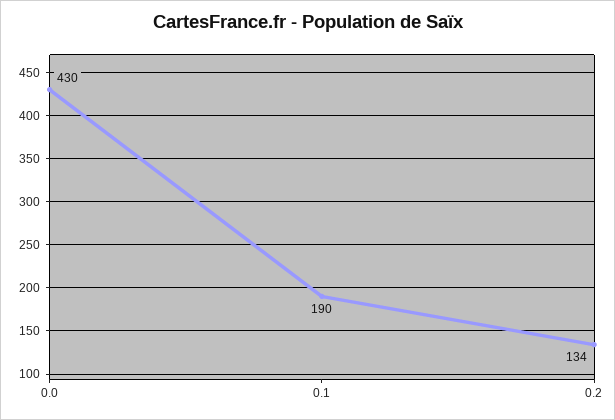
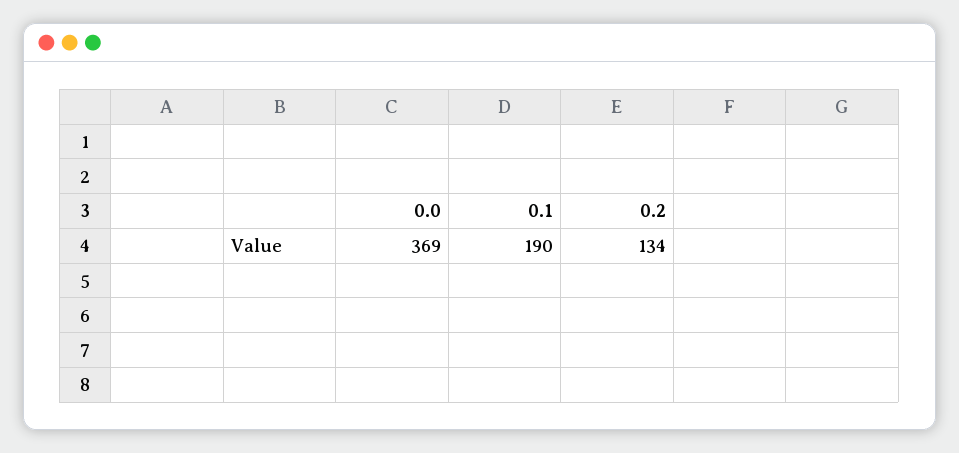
0.0: 430 -> 369

